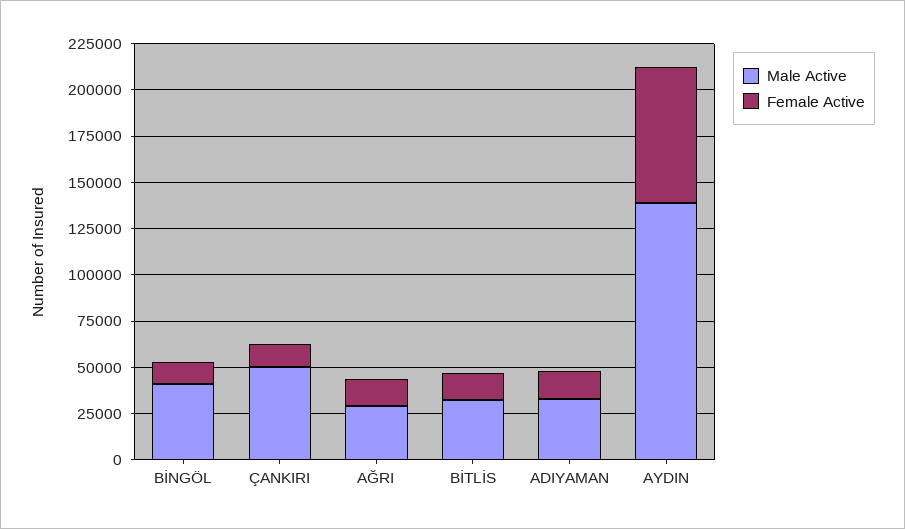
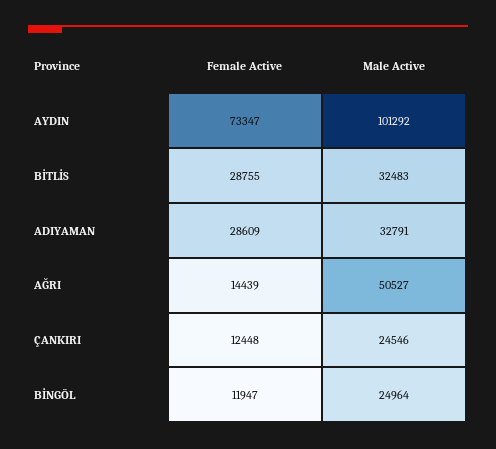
Male Active, BİNGÖL: 40000 -> 24964
Male Active, ÇANKIRI: 50000 -> 24546
Male Active, AĞRI: 30000 -> 50527
Female Active, BİTLİS: 15000 -> 28755
Female Active, ADIYAMAN: 15000 -> 28609
Male Active, AYDIN: 140000 -> 101292

